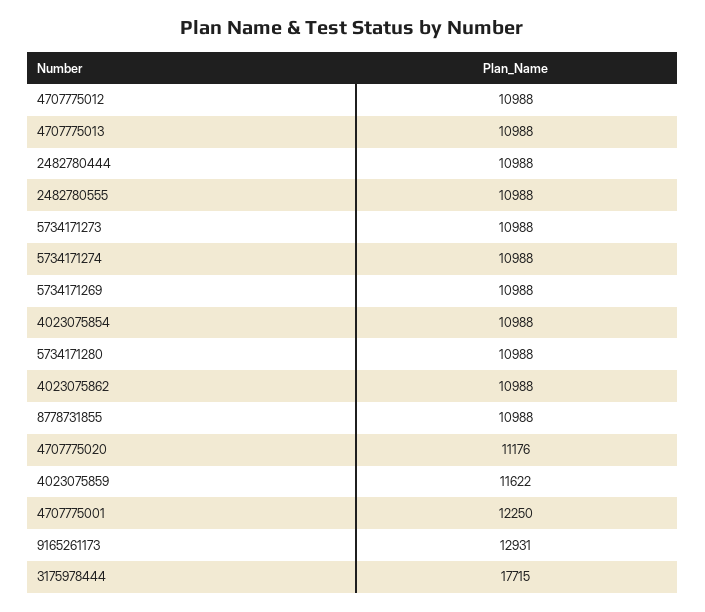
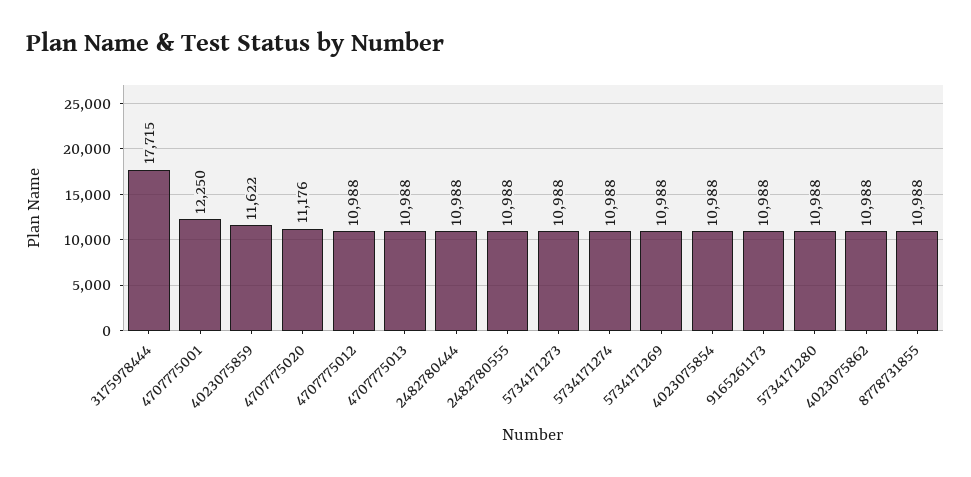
9165261173: 12931 -> 10988

